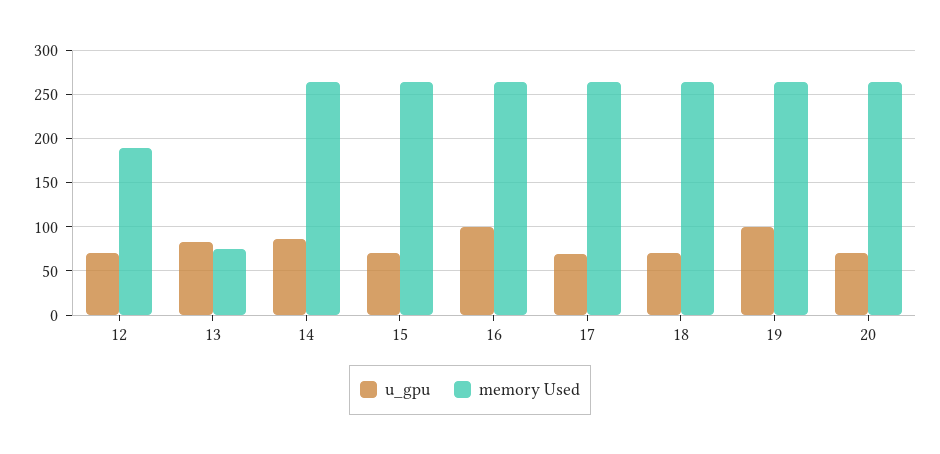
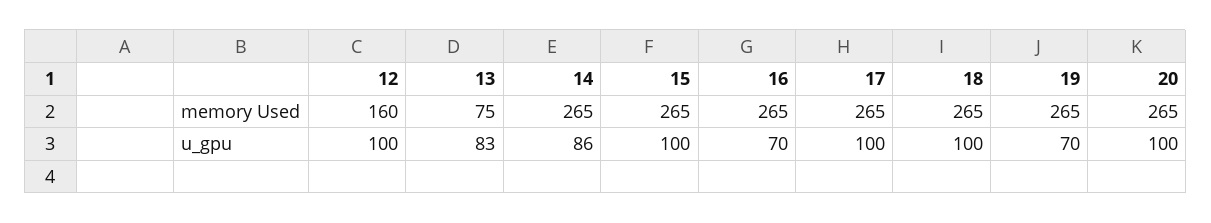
u_gpu, 12: 70 -> 100
memory Used, 12: 190 -> 160
u_gpu, 15: 70 -> 100
u_gpu, 16: 100 -> 70
u_gpu, 17: 70 -> 100
u_gpu, 18: 70 -> 100
u_gpu, 19: 100 -> 70
u_gpu, 20: 70 -> 100

